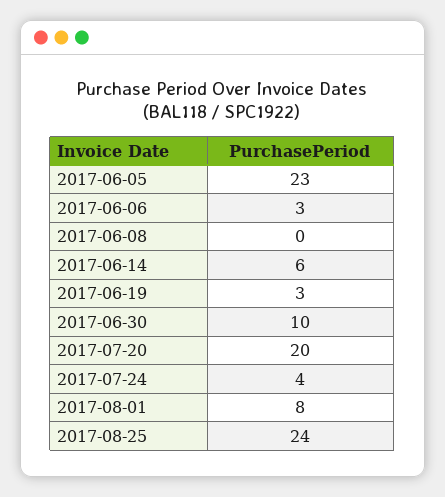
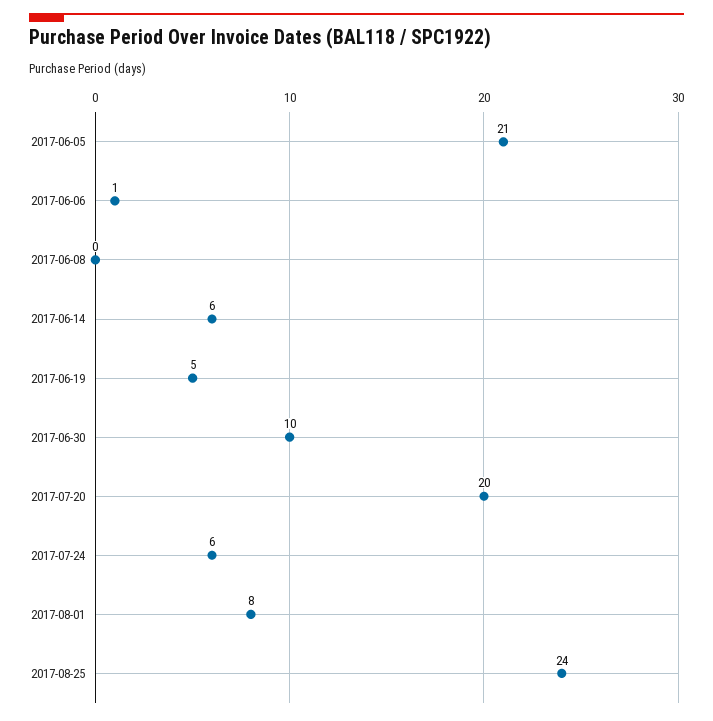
2017-06-05: 23 -> 21
2017-06-06: 3 -> 1
2017-06-19: 3 -> 5
2017-07-24: 4 -> 6

